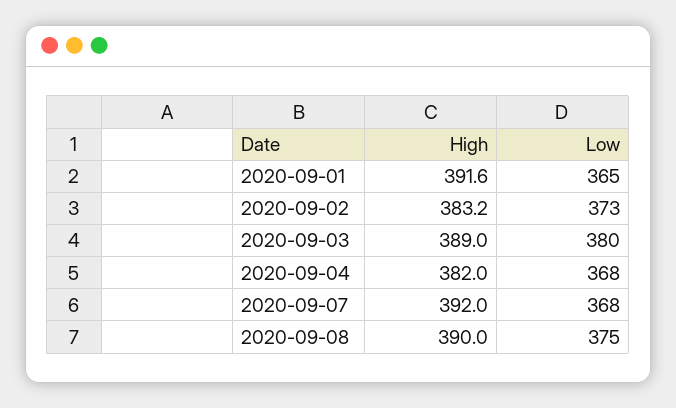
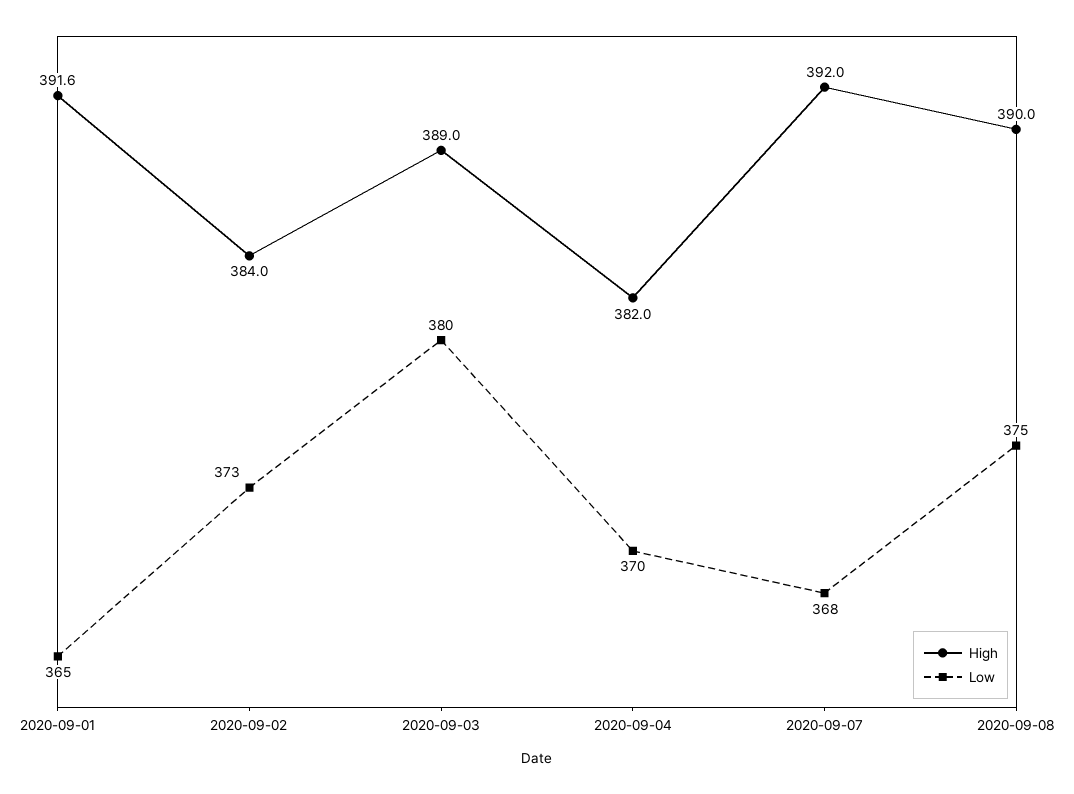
High, 2020-09-02: 383.2 -> 384
Low, 2020-09-04: 368 -> 370

